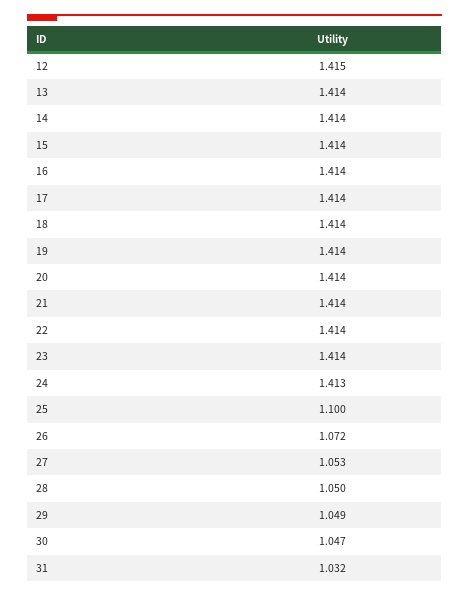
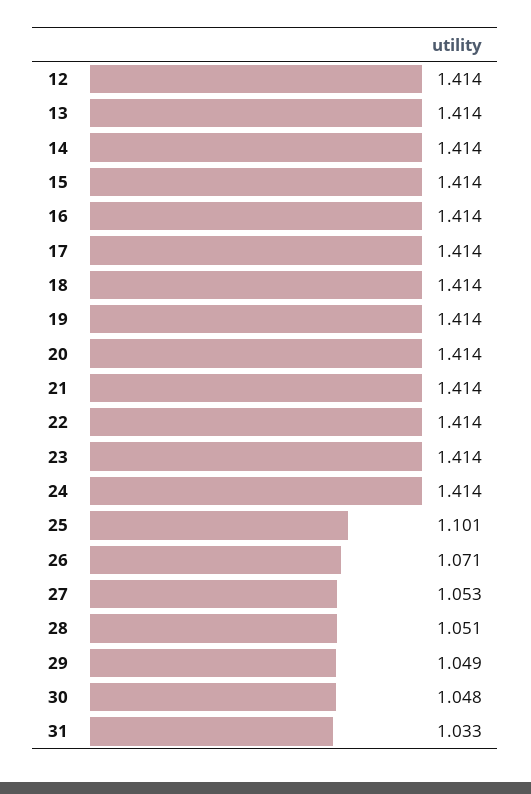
12: 1.415 -> 1.414
24: 1.413 -> 1.414
25: 1.1 -> 1.101
26: 1.072 -> 1.071
28: 1.05 -> 1.051
30: 1.047 -> 1.048
31: 1.032 -> 1.033

